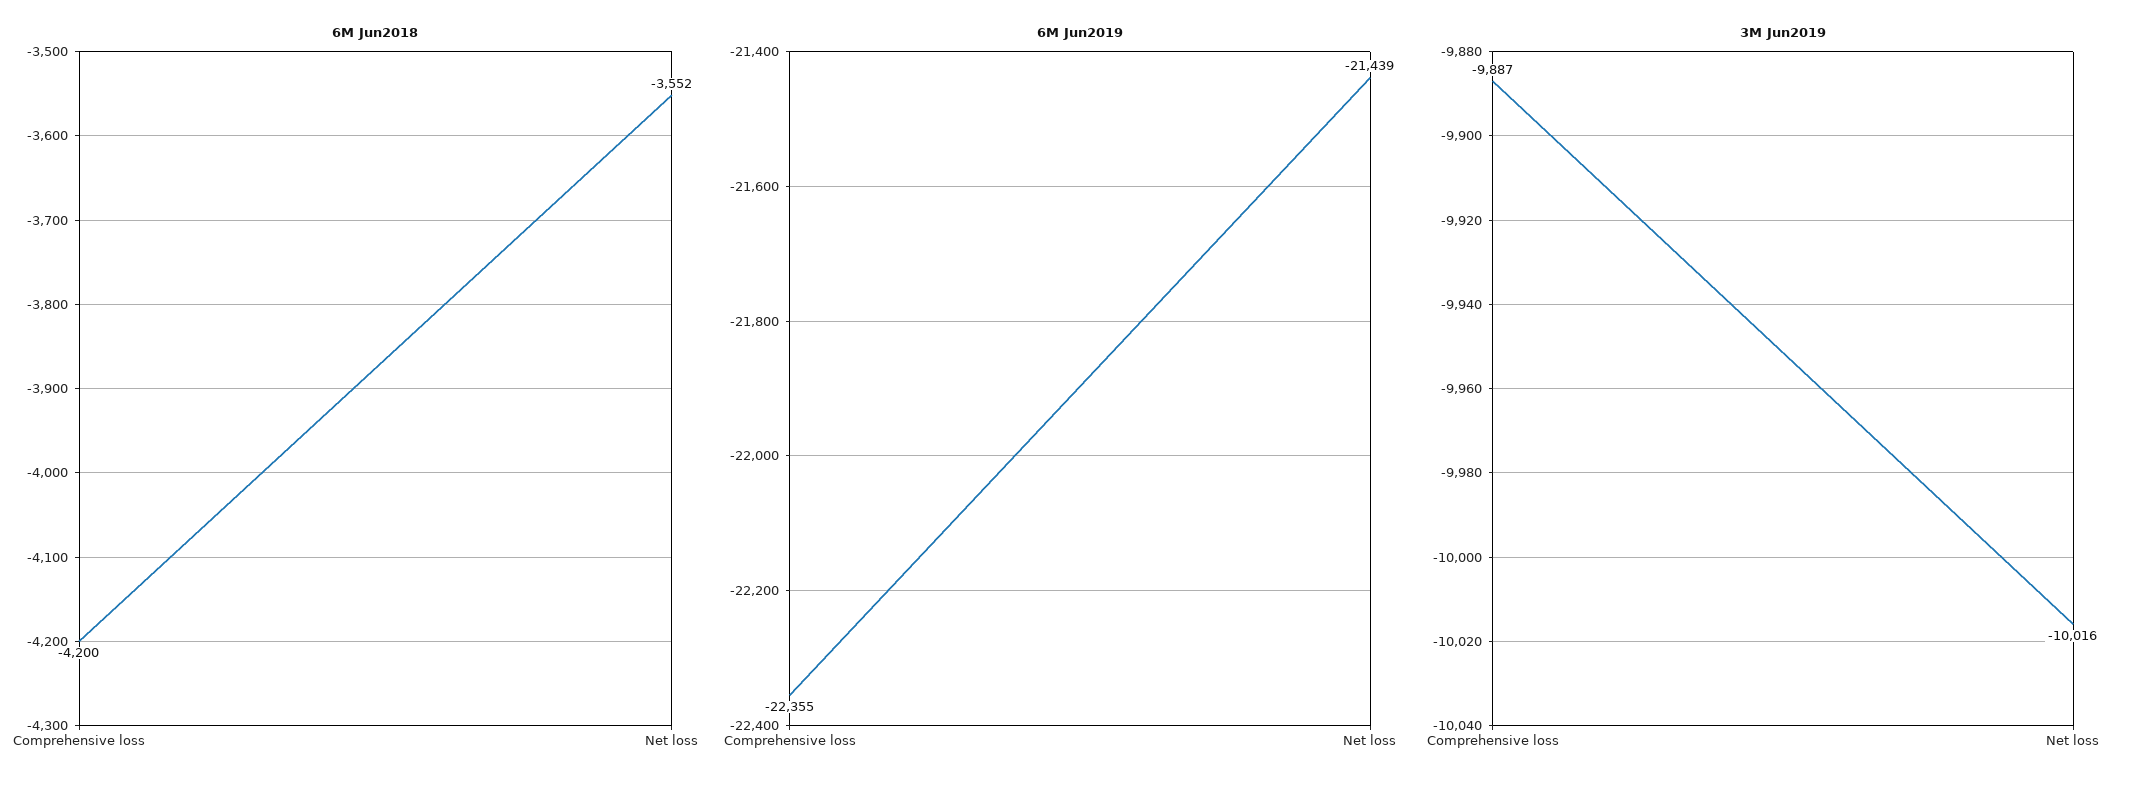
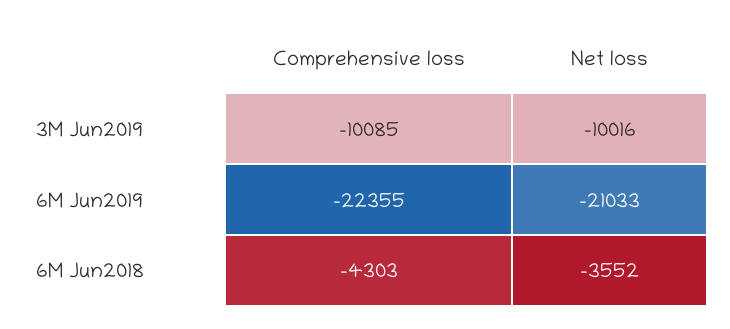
6M Jun2018, Comprehensive loss: -4200 -> -4303
6M Jun2019, Net loss: -21439 -> -21033
3M Jun2019, Comprehensive loss: -9887 -> -10085

